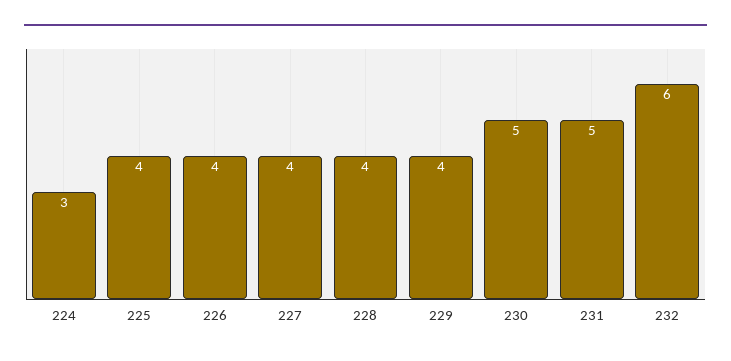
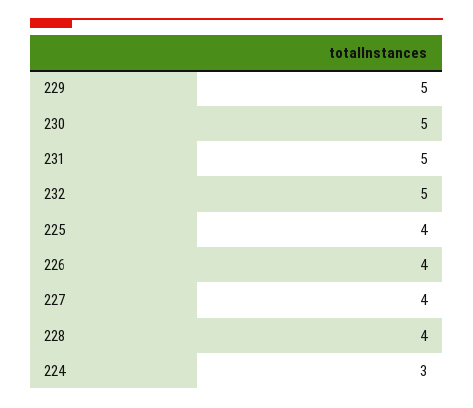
229: 4 -> 5
232: 6 -> 5

